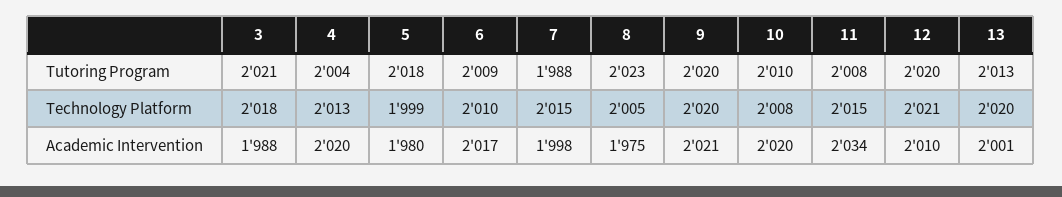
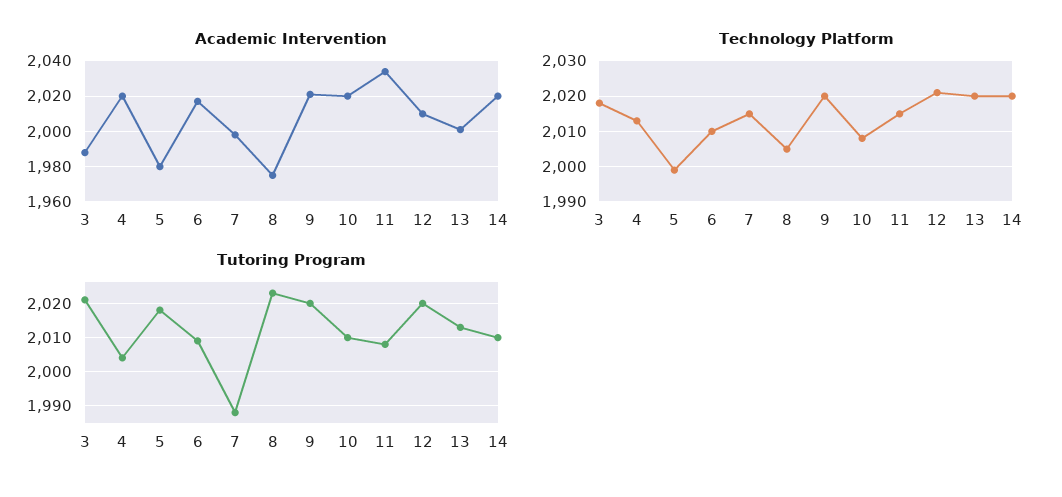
Academic Intervention, 14: none -> 2020
Technology Platform, 14: none -> 2020
Tutoring Program, 14: none -> 2010

